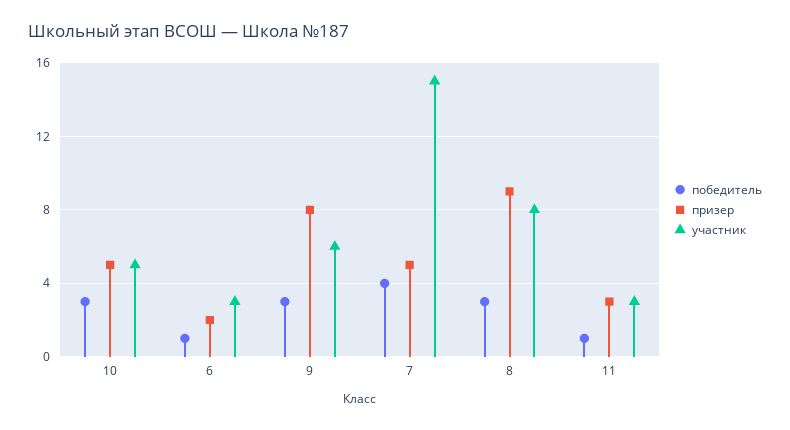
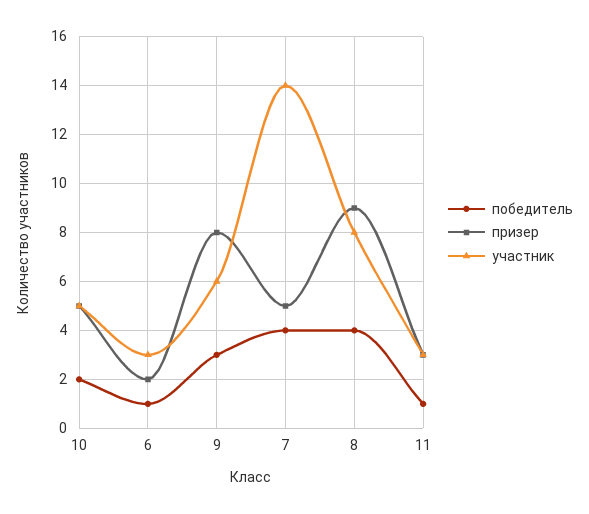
победитель, 10: 3 -> 2
участник, 7: 15 -> 14
победитель, 8: 3 -> 4

